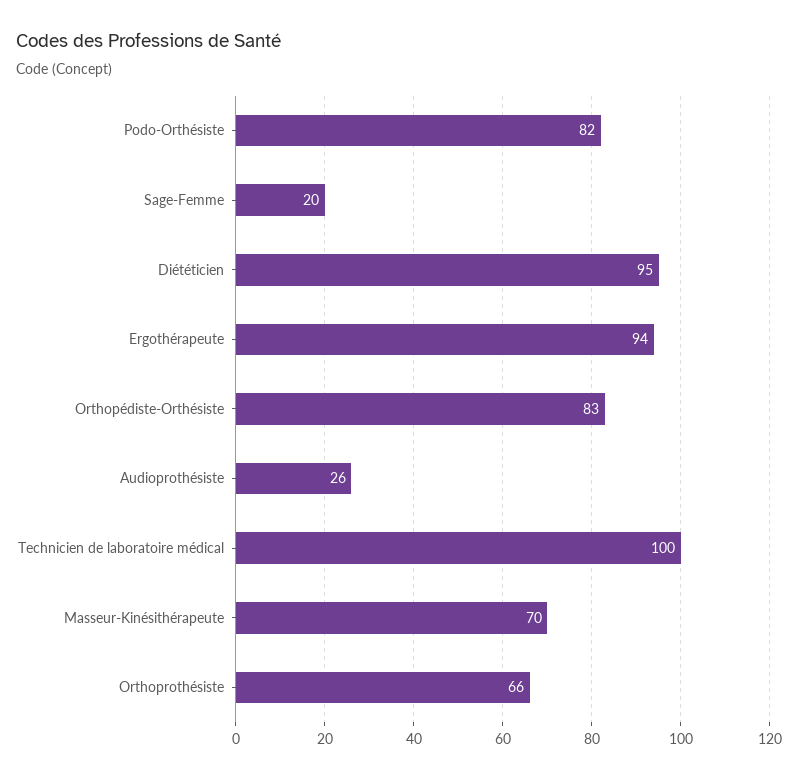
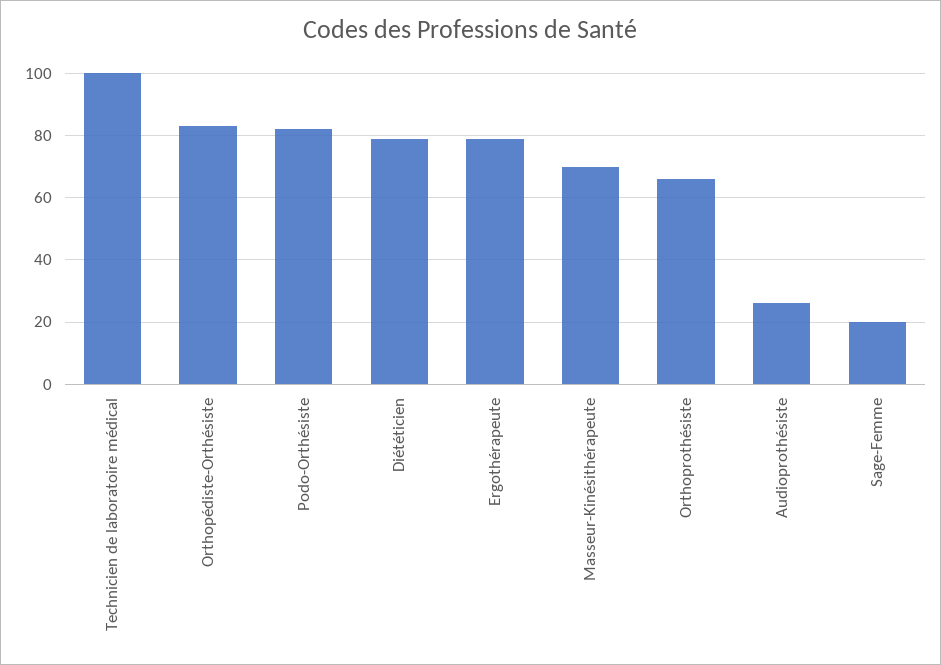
Diététicien: 95 -> 80
Ergothérapeute: 94 -> 80

